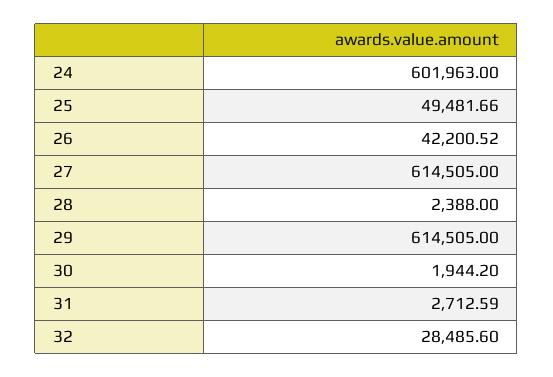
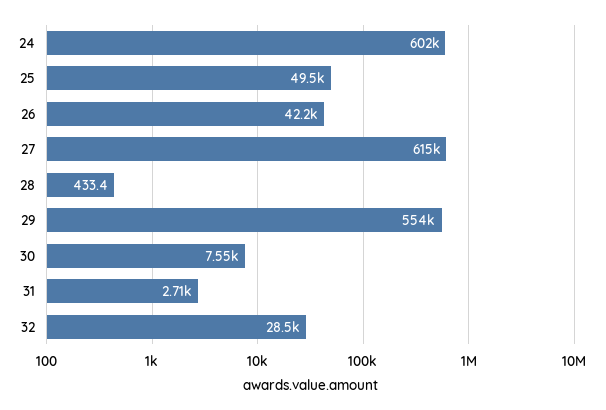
28: 2388 -> 433.4
29: 614505 -> 554000
30: 1944.2 -> 7550

